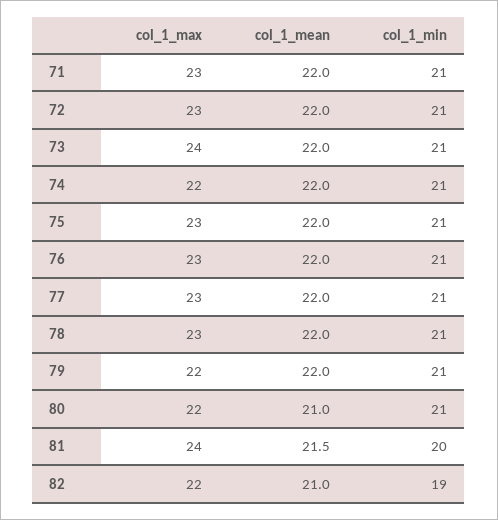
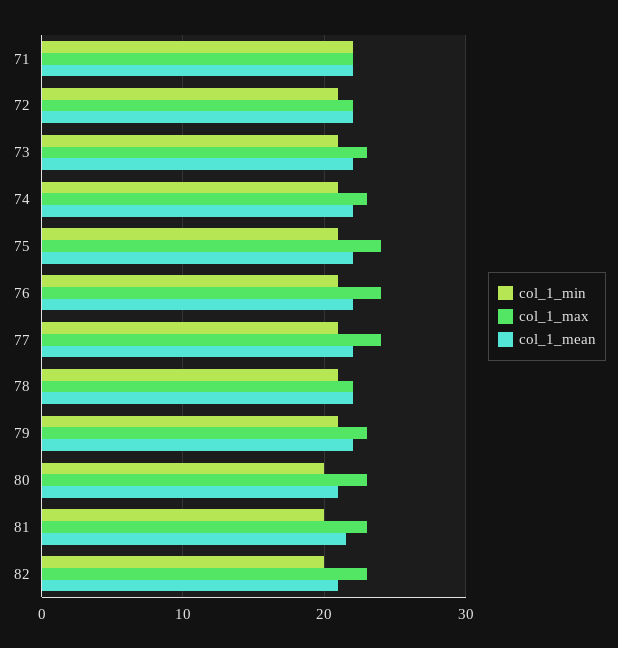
col_1_max, 71: 23 -> 22
col_1_min, 71: 21 -> 22
col_1_max, 72: 23 -> 22
col_1_max, 73: 24 -> 23
col_1_max, 74: 22 -> 23
col_1_max, 75: 23 -> 24
col_1_max, 76: 23 -> 24
col_1_max, 77: 23 -> 24
col_1_max, 78: 23 -> 22
col_1_max, 79: 22 -> 23
col_1_max, 80: 22 -> 23
col_1_min, 80: 21 -> 20
col_1_max, 81: 24 -> 23
col_1_max, 82: 22 -> 23
col_1_min, 82: 19 -> 20

